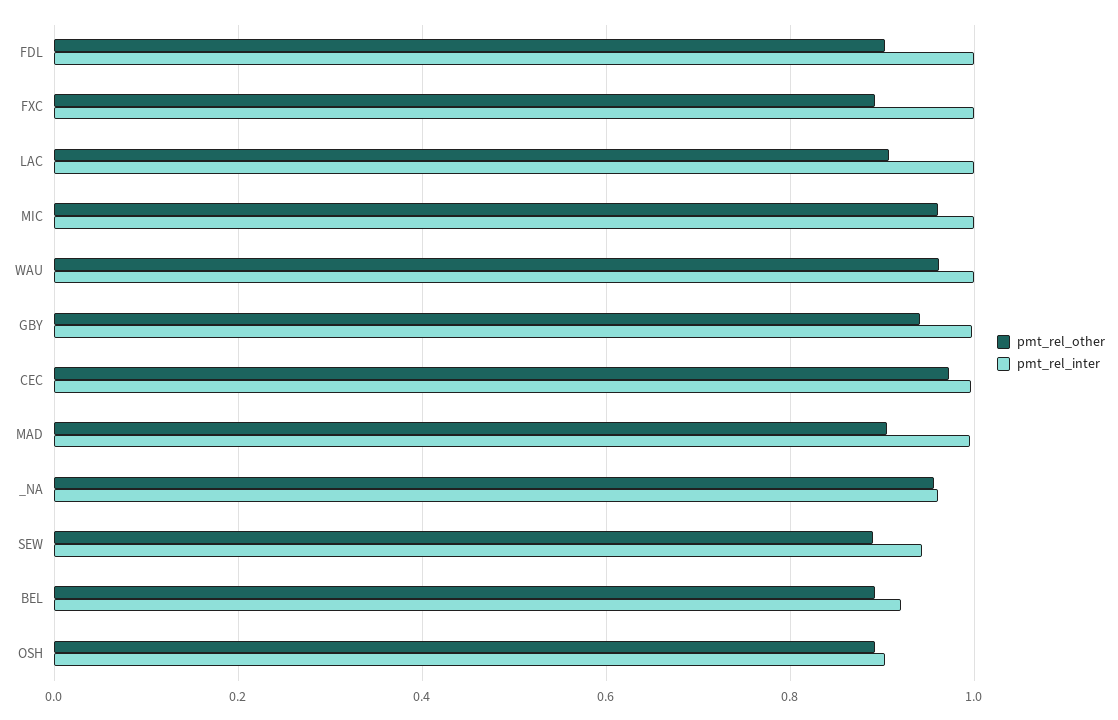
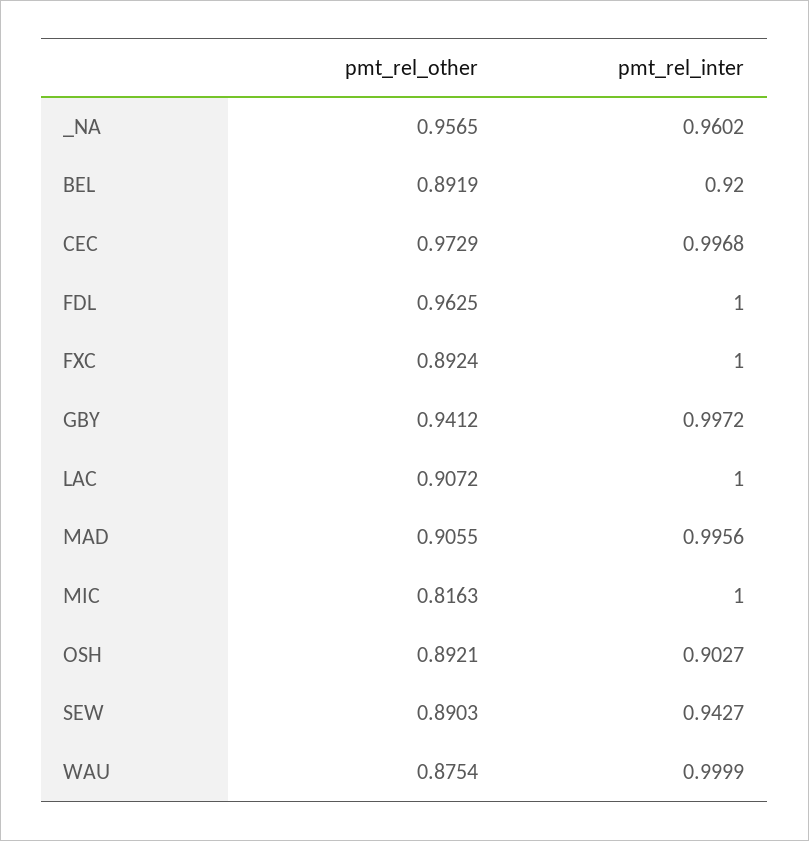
pmt_rel_other, FDL: 0.9 -> 0.9625
pmt_rel_other, MIC: 0.96 -> 0.8163
pmt_rel_other, WAU: 0.96 -> 0.8754

